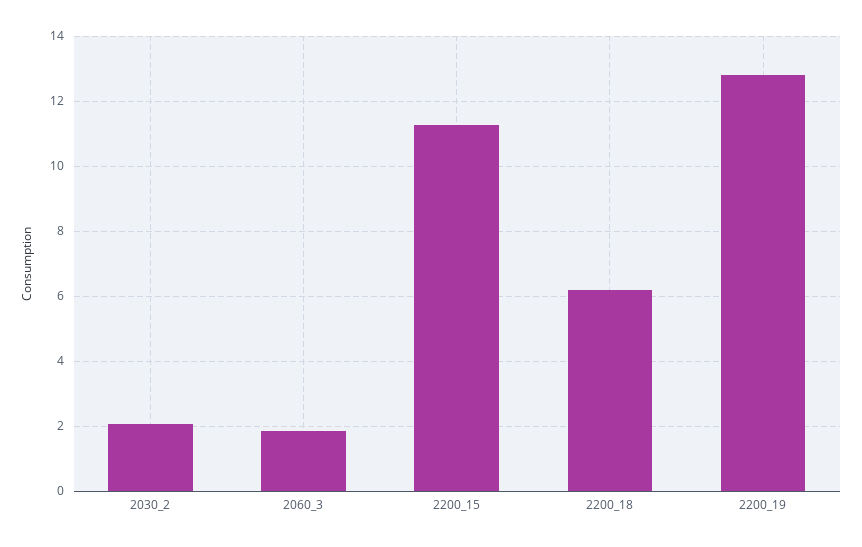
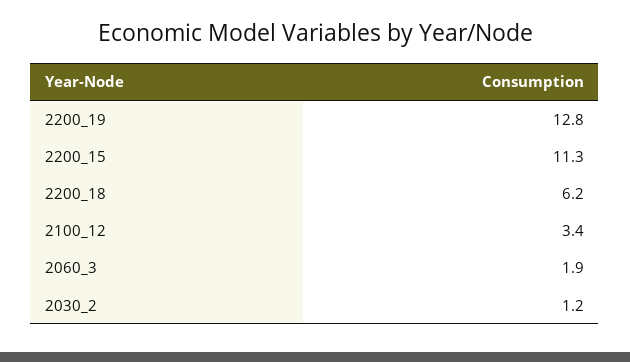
2030_2: 2 -> 1.2
2100_12: none -> 3.4

